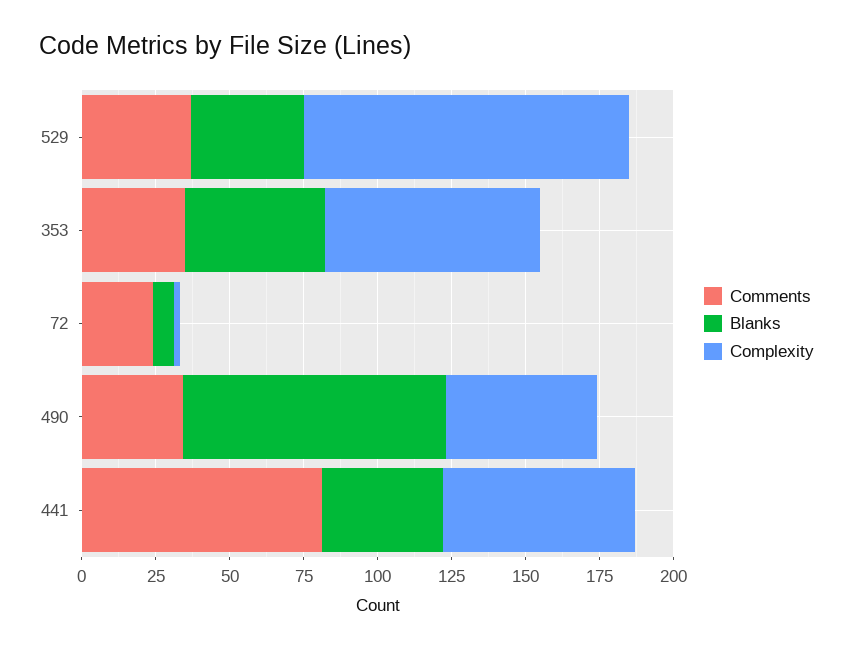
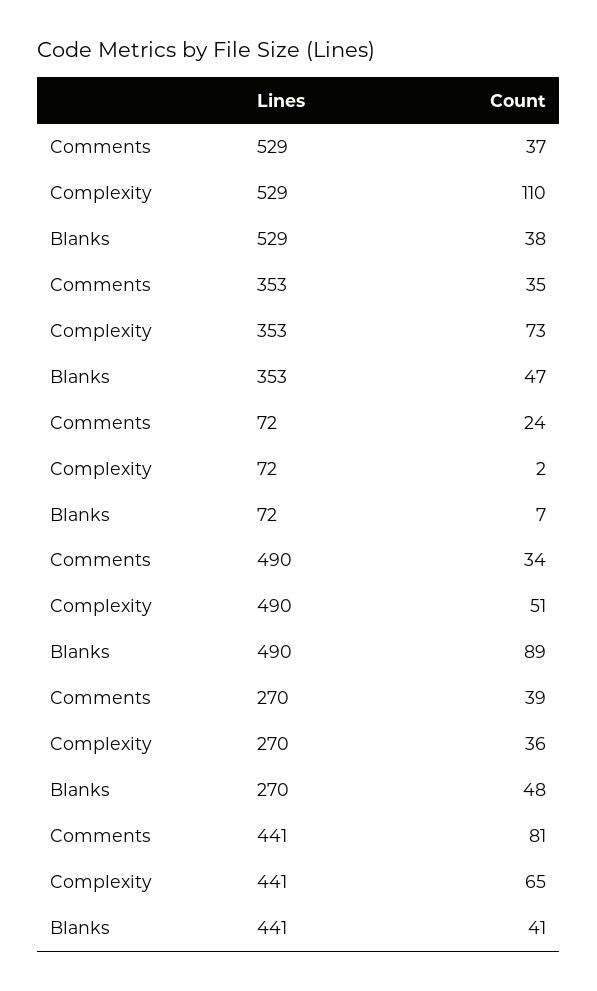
Comments, 270: none -> 39
Complexity, 270: none -> 36
Blanks, 270: none -> 48

